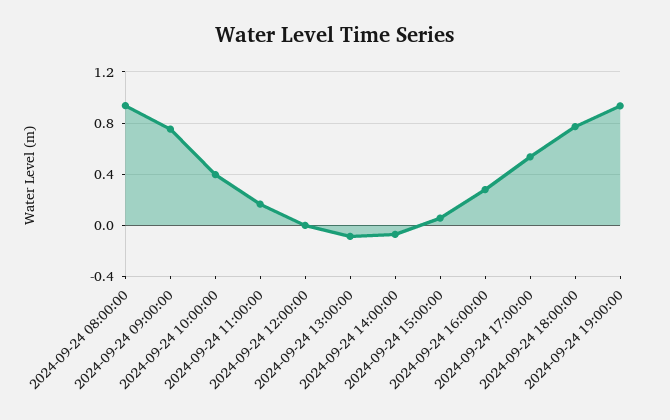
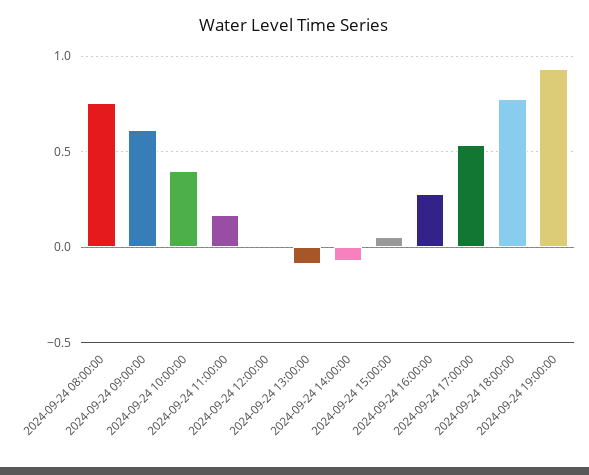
2024-09-24 08:00:00: 0.95 -> 0.75
2024-09-24 09:00:00: 0.75 -> 0.6

